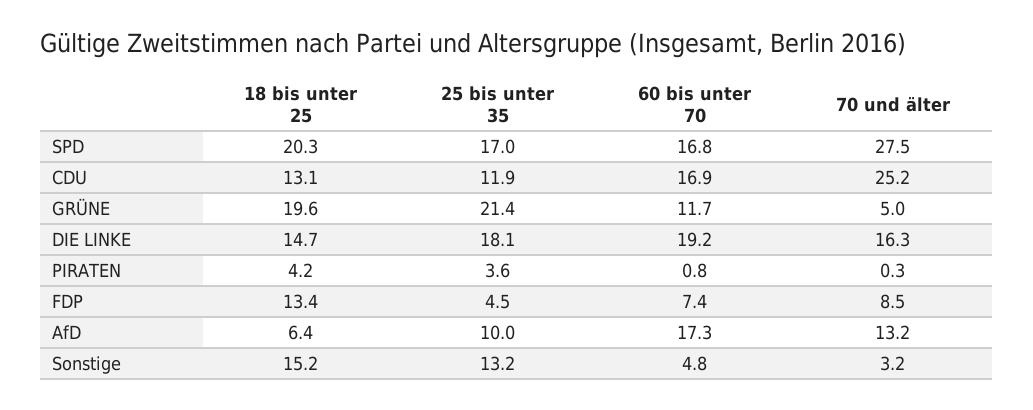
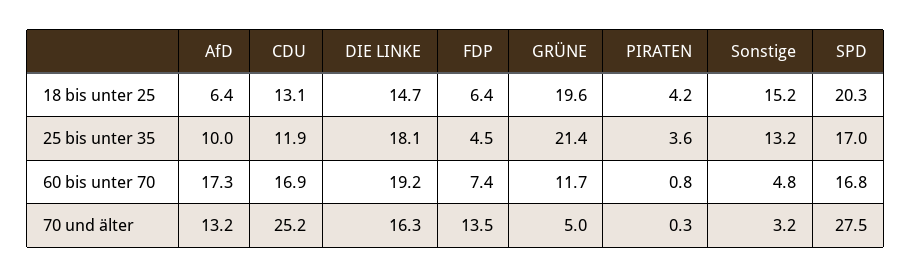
18 bis unter 25, FDP: 13.4 -> 6.4
70 und älter, FDP: 8.5 -> 13.5

